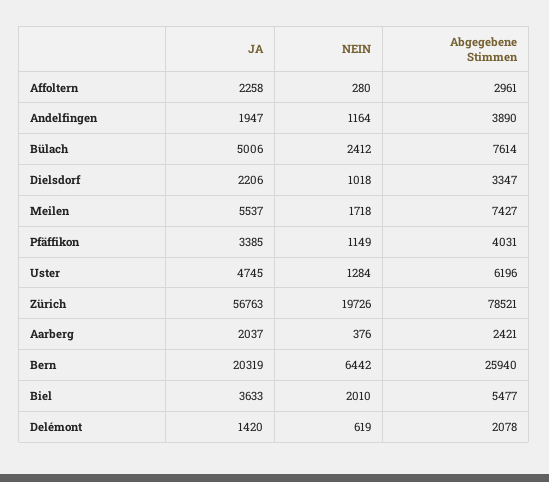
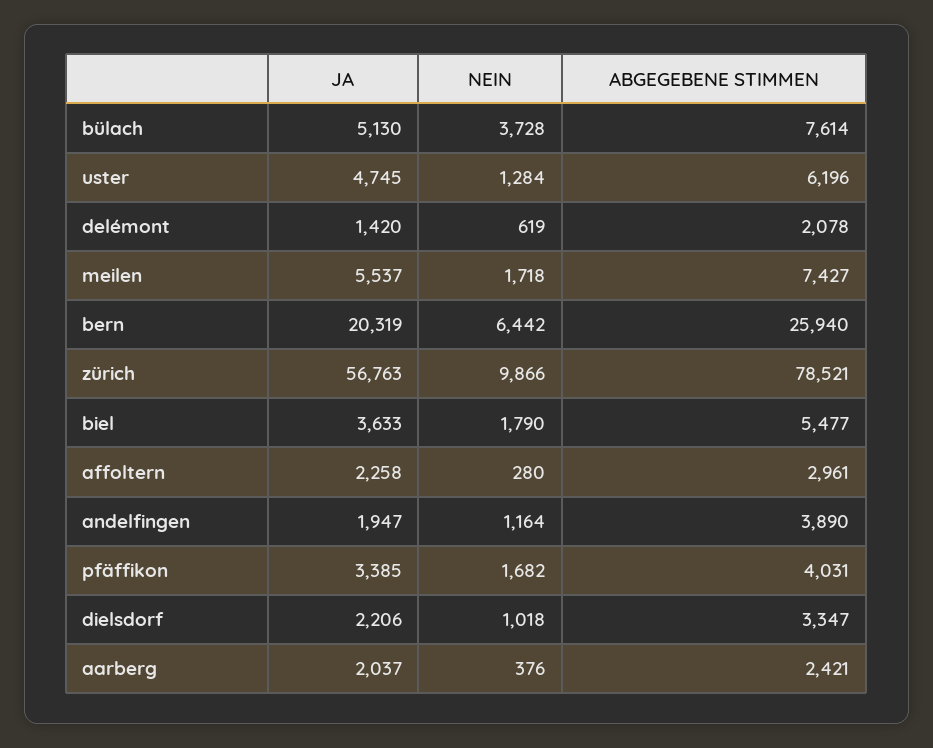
JA, Bülach: 5006 -> 5130
NEIN, Bülach: 2412 -> 3728
NEIN, Pfäffikon: 1149 -> 1682
NEIN, Zürich: 19726 -> 9866
NEIN, Biel: 2010 -> 1790

